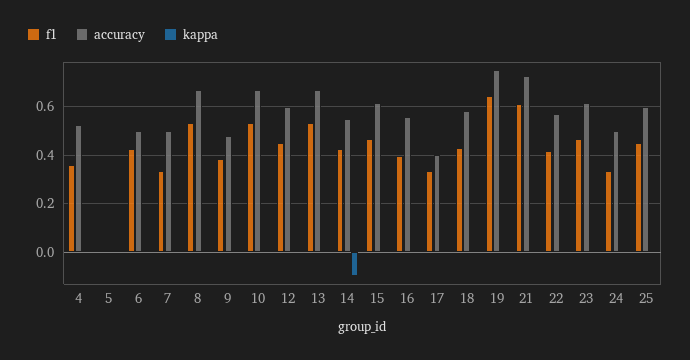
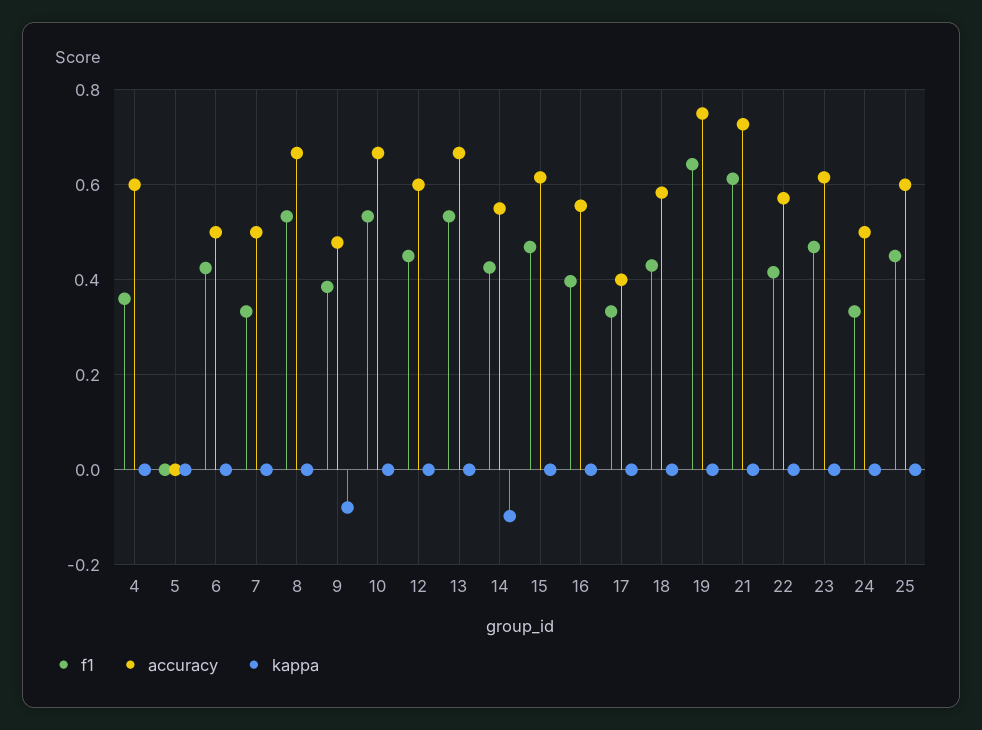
accuracy, 4: 0.525 -> 0.6
kappa, 9: 0 -> -0.08

